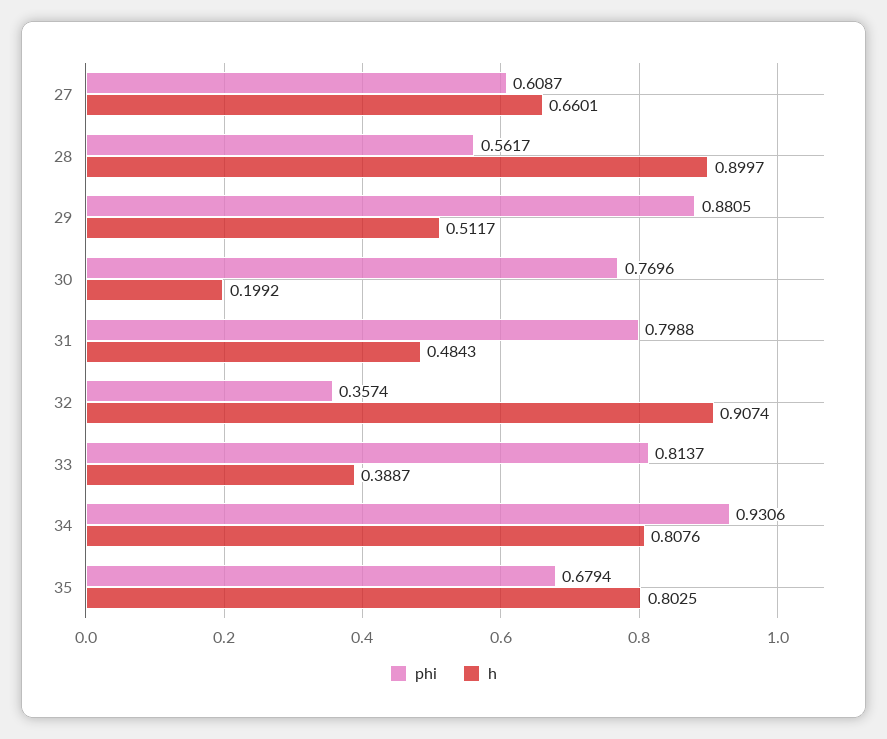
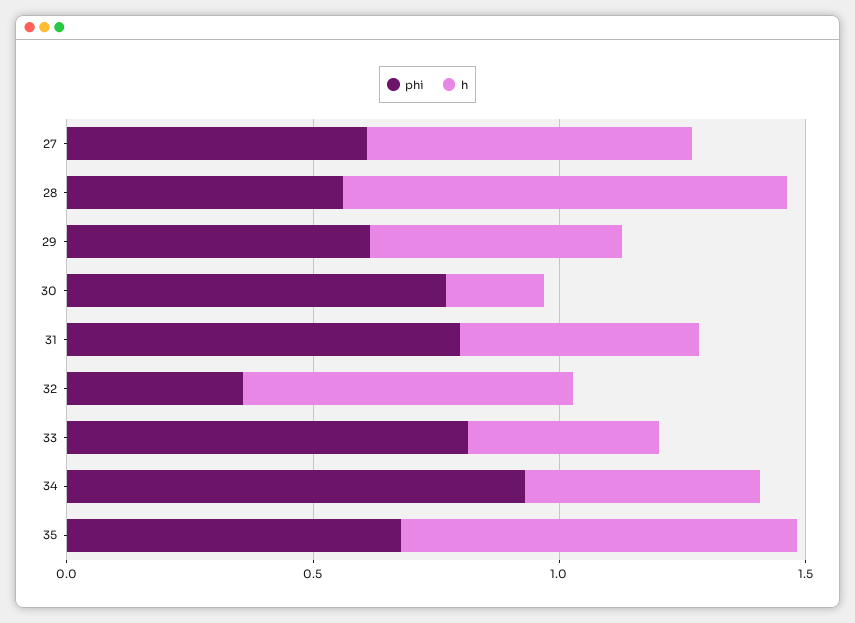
phi, 29: 0.8805 -> 0.6
h, 32: 0.9074 -> 0.7
h, 34: 0.8076 -> 0.5

